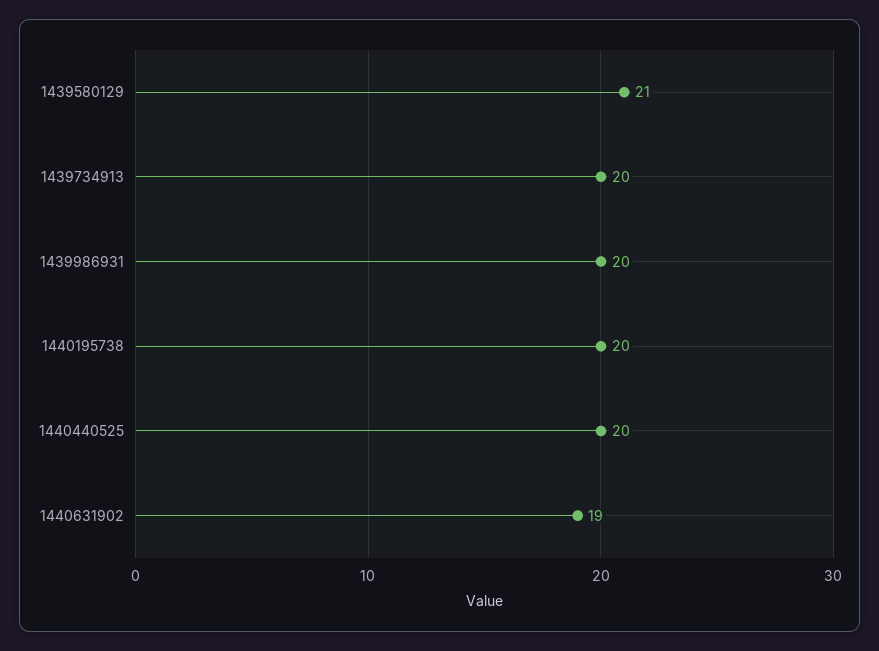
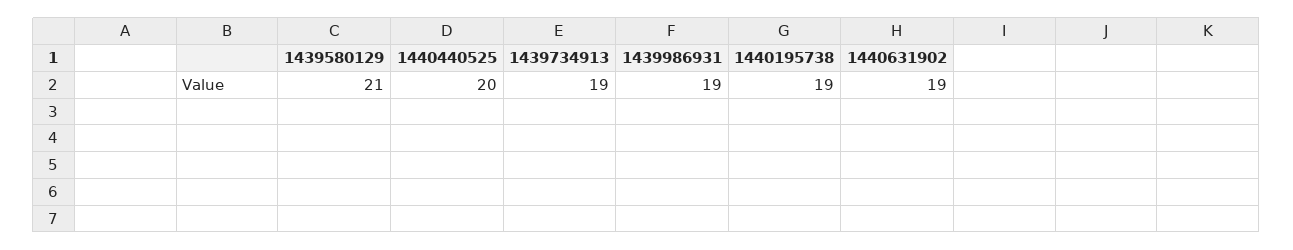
1439734913: 20 -> 19
1439986931: 20 -> 19
1440195738: 20 -> 19

